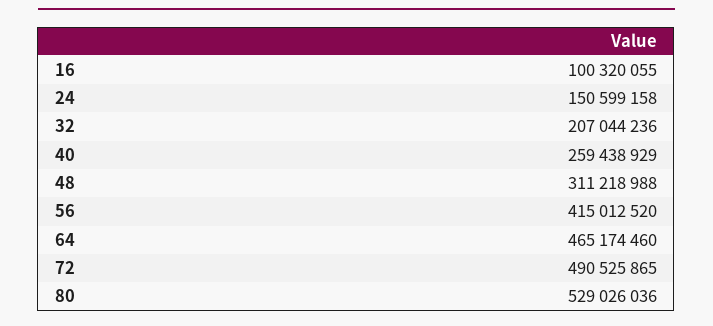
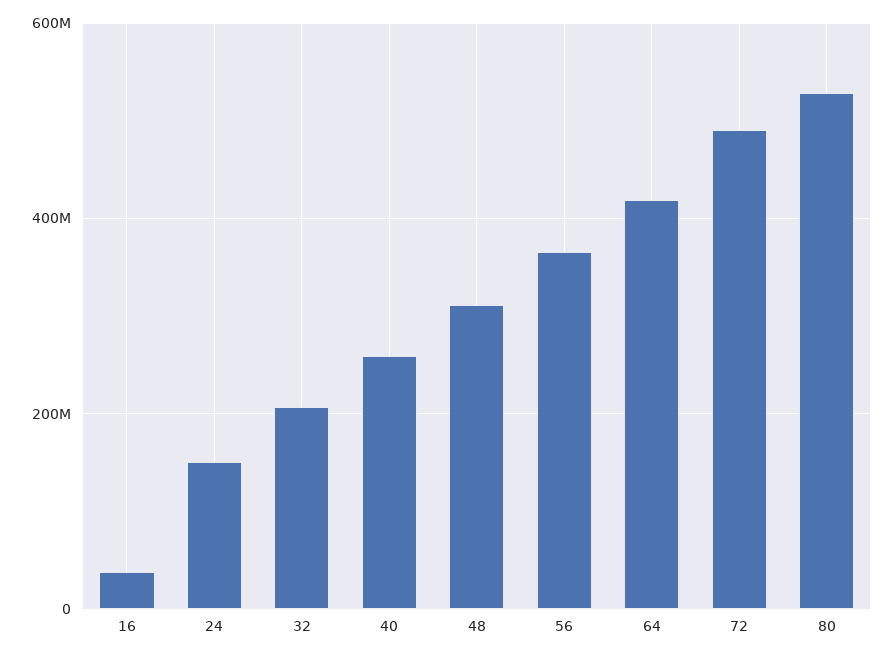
16: 100320055 -> 40000000
56: 415012520 -> 360000000
64: 465174460 -> 420000000

